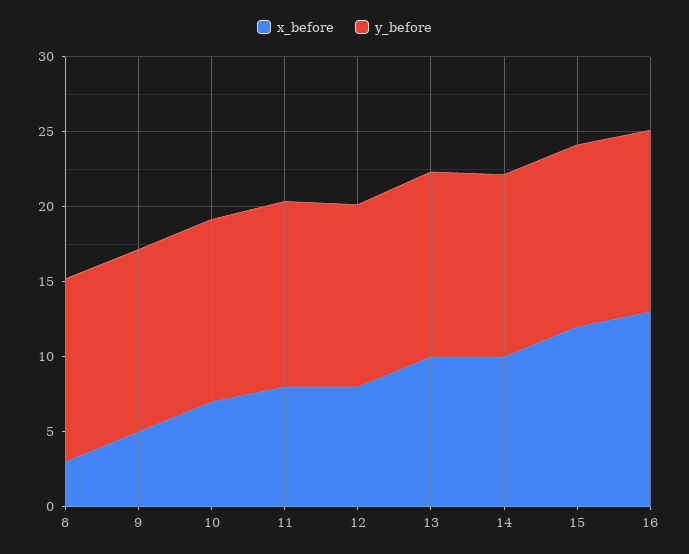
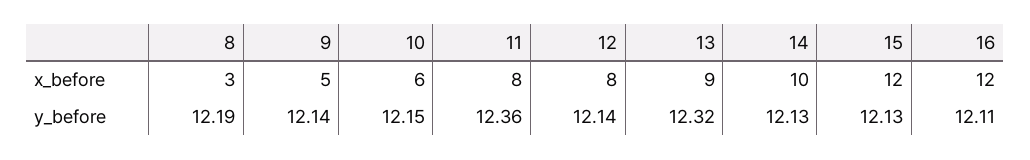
x_before, 10: 7 -> 6
x_before, 13: 10 -> 9
x_before, 16: 13 -> 12

